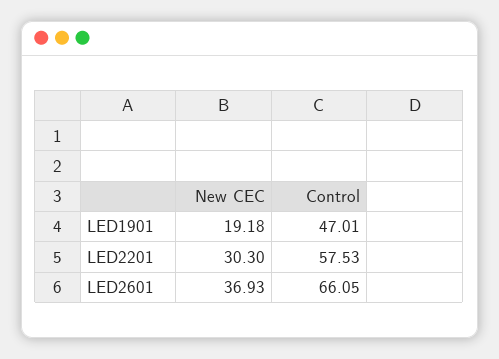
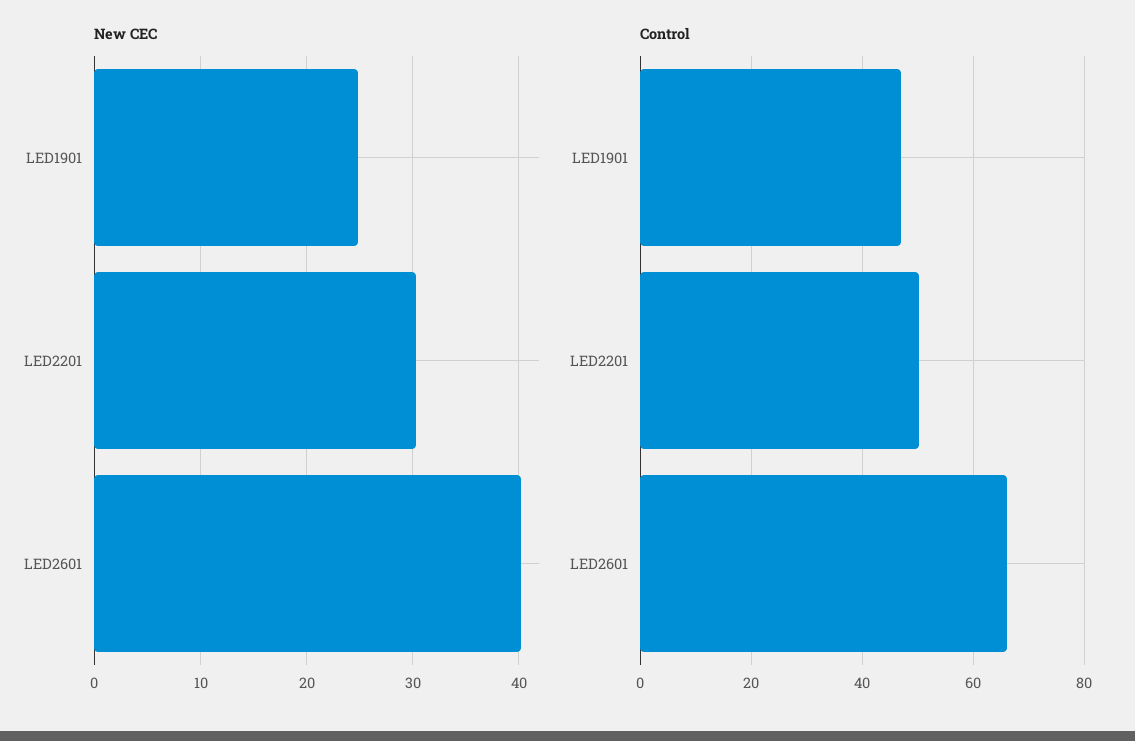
New CEC, LED1901: 19.18 -> 25
Control, LED2201: 57.53 -> 50
New CEC, LED2601: 36.93 -> 40

